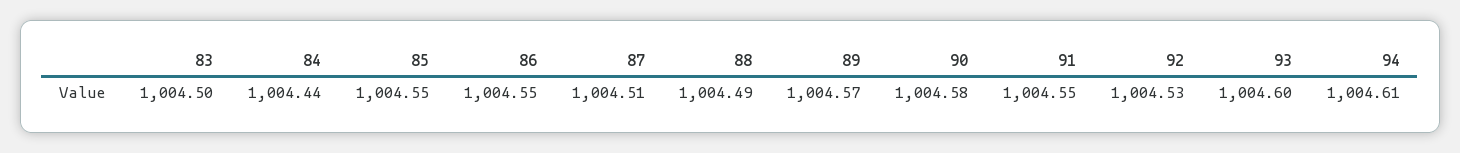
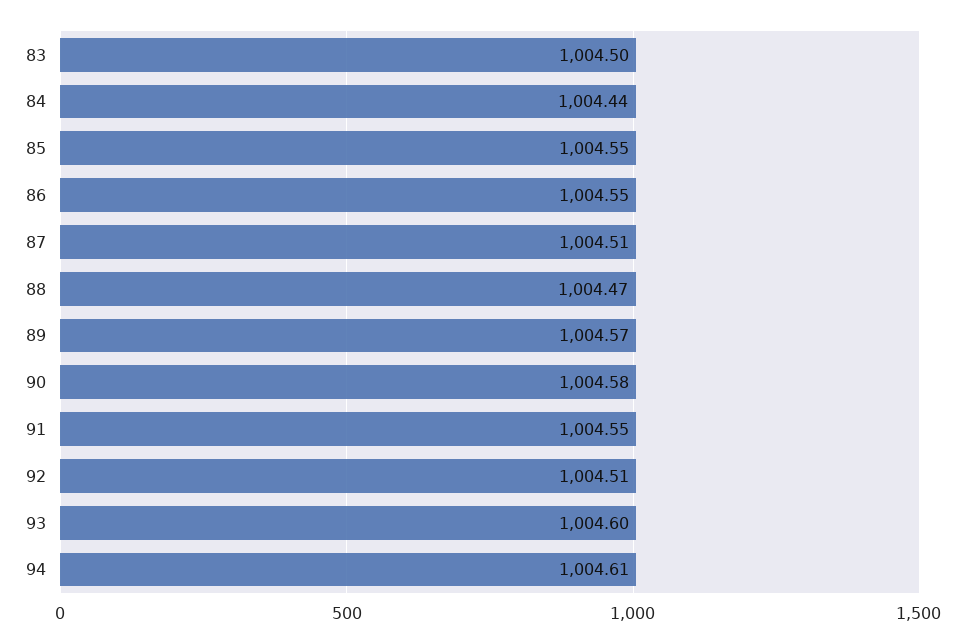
88: 1004.49 -> 1004.47
92: 1004.53 -> 1004.51

